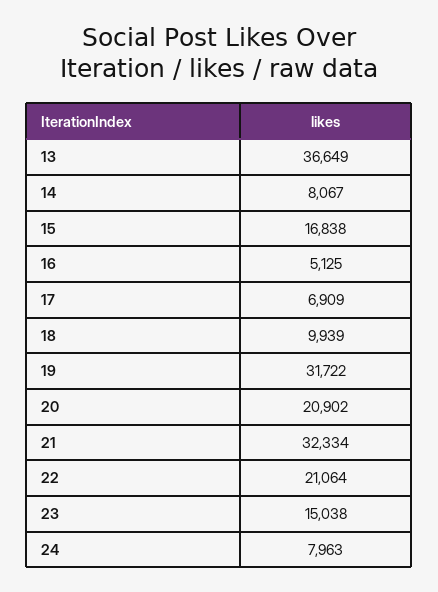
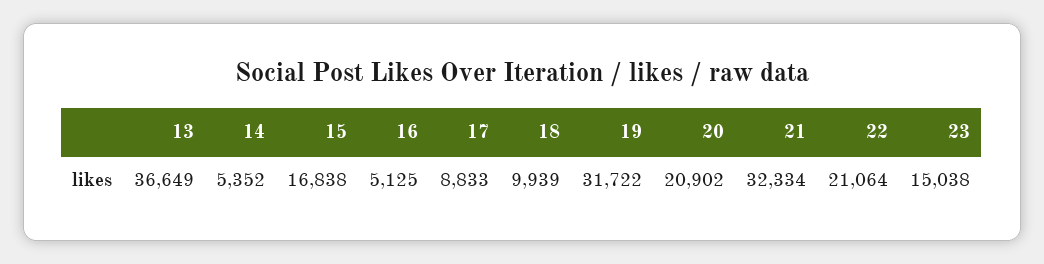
14: 8067 -> 5352
17: 6909 -> 8833
24: 7963 -> none

